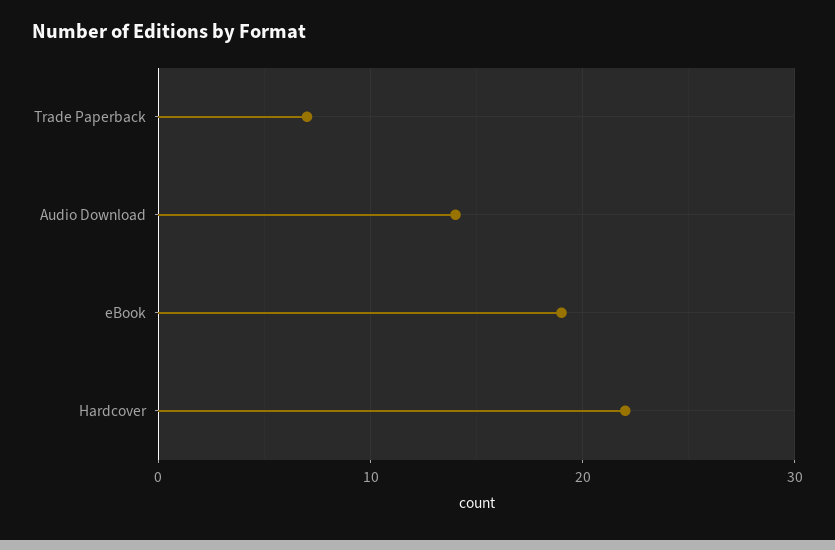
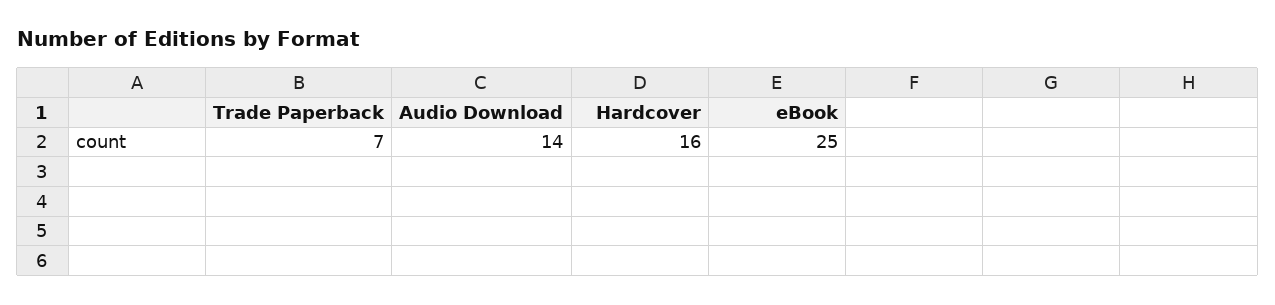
eBook: 19 -> 25
Hardcover: 22 -> 16

